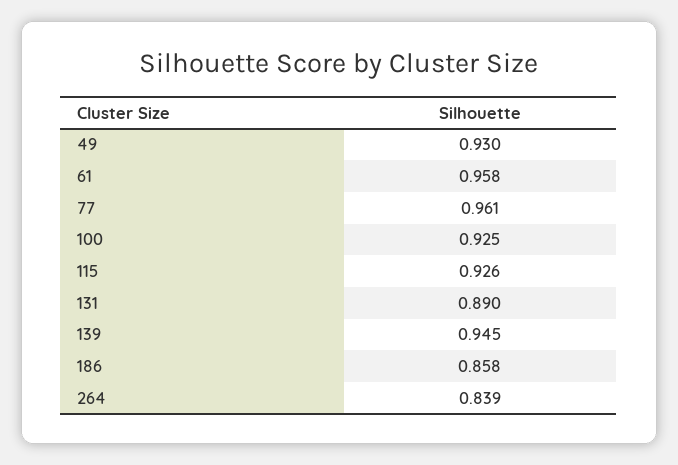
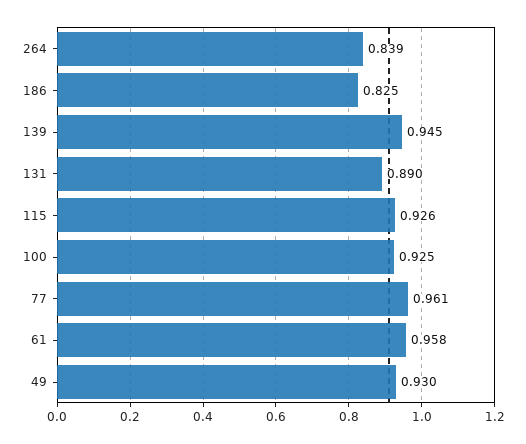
186: 0.858 -> 0.825

